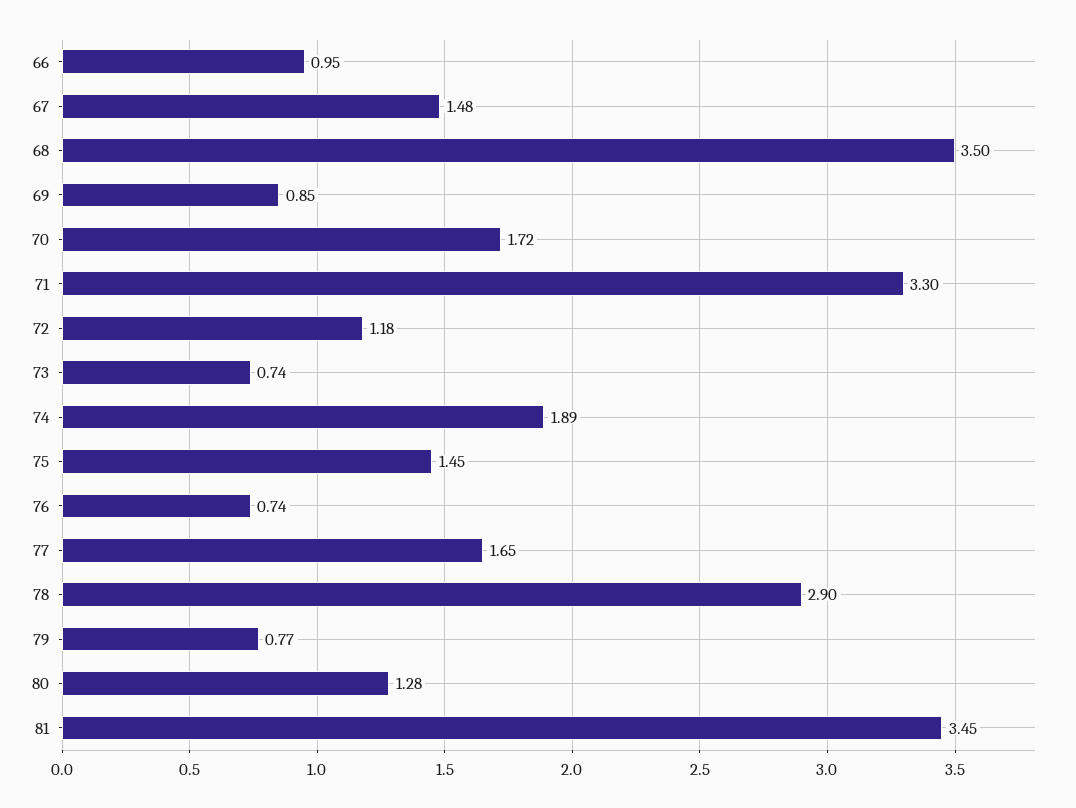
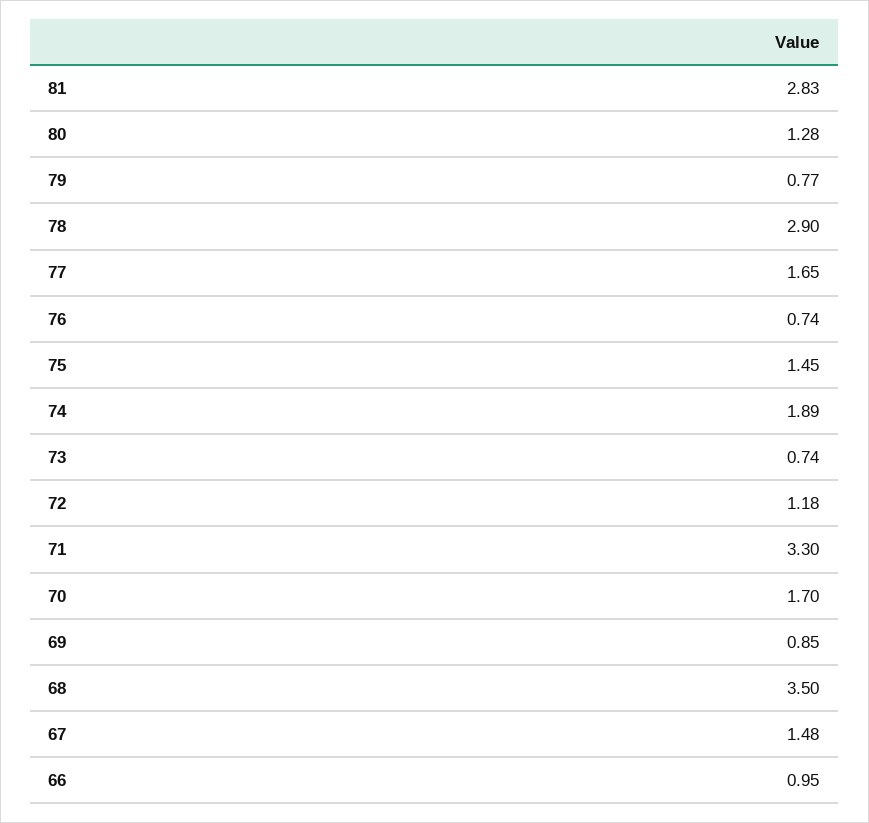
70: 1.72 -> 1.7
81: 3.45 -> 2.83

